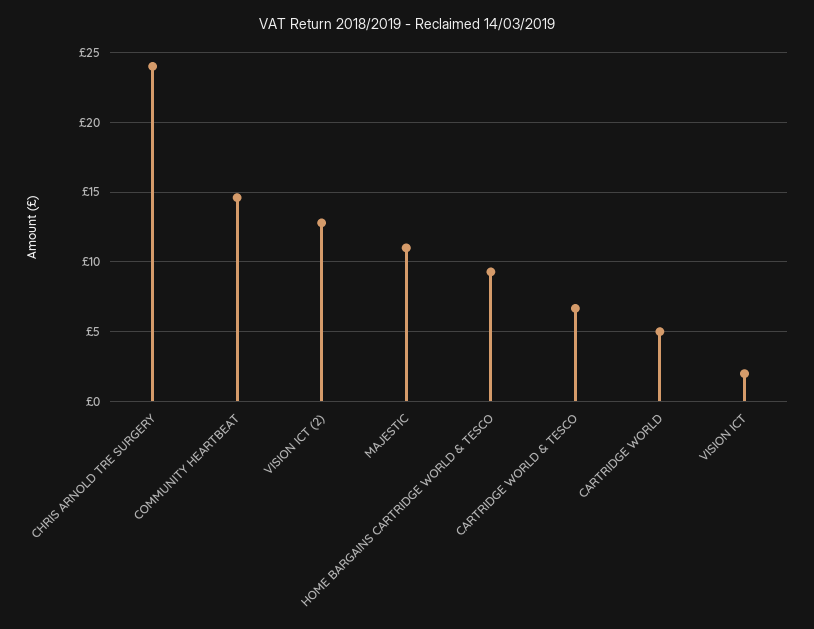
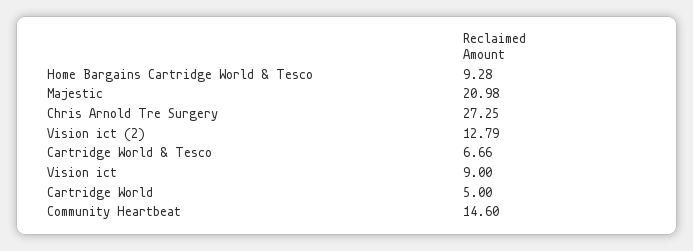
CHRIS ARNOLD TRE SURGERY: 24 -> 27.25
MAJESTIC: 11 -> 20.98
VISION ICT: 2 -> 9

